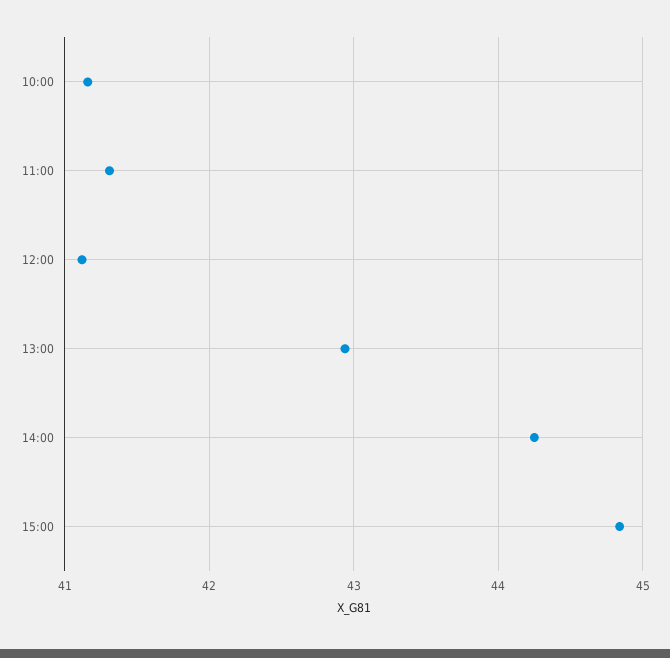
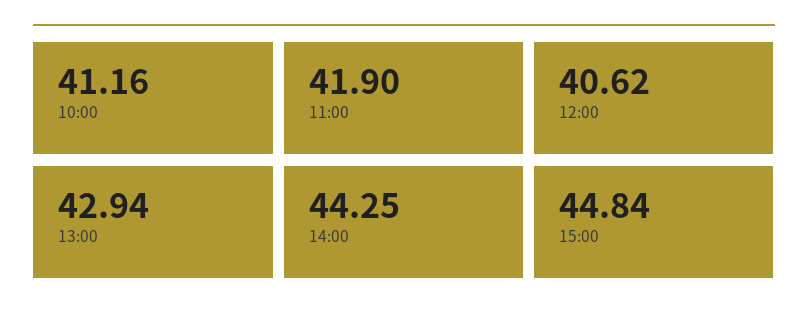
11:00: 41.3 -> 41.9
12:00: 41.1 -> 40.62

